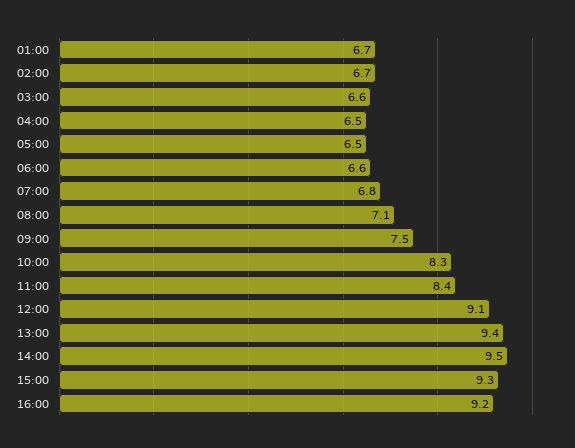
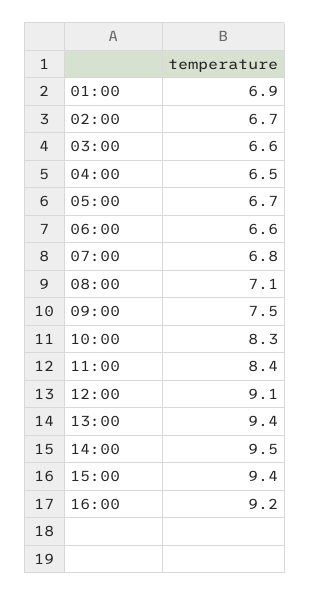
01:00: 6.7 -> 6.9
05:00: 6.5 -> 6.7
15:00: 9.3 -> 9.4

